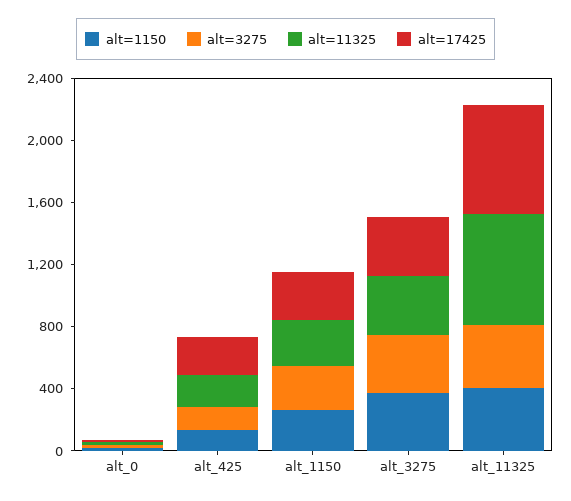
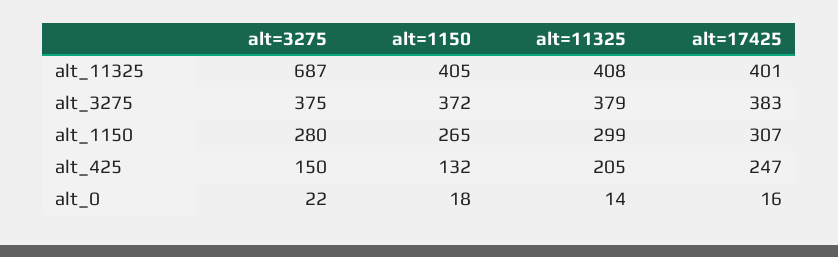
alt=3275, alt_11325: 400 -> 687
alt=11325, alt_11325: 700 -> 408
alt=17425, alt_11325: 700 -> 401

